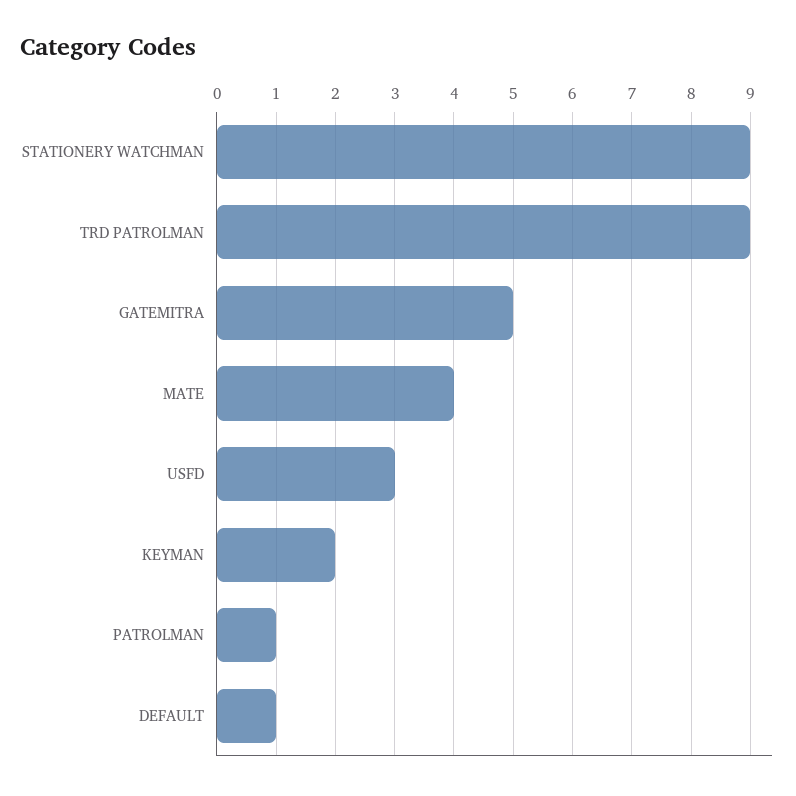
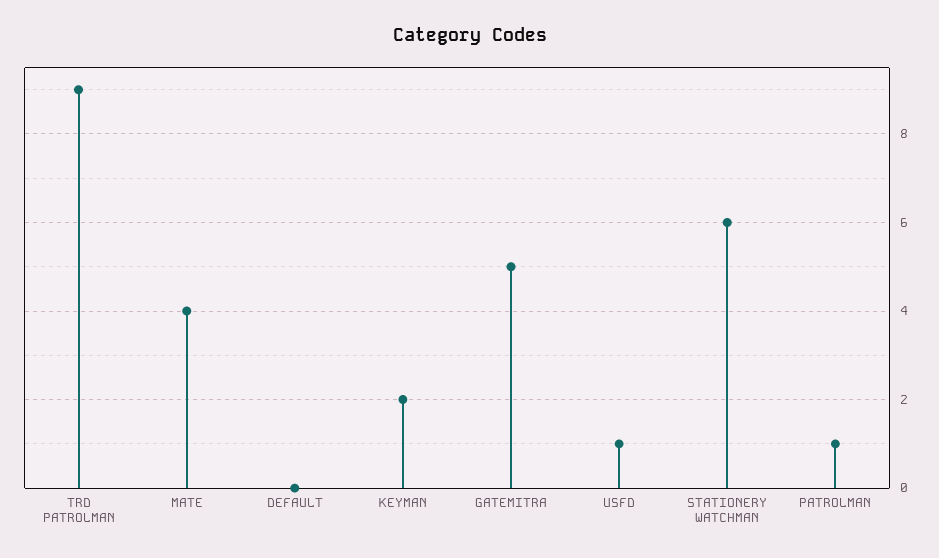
STATIONERY WATCHMAN: 9 -> 6
USFD: 3 -> 1
DEFAULT: 1 -> 0

